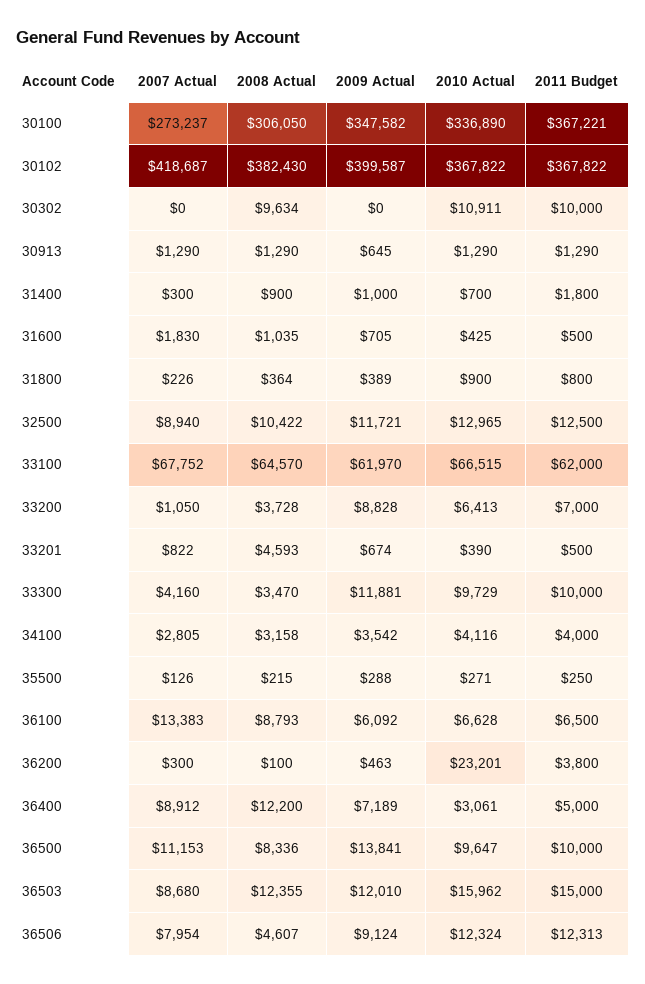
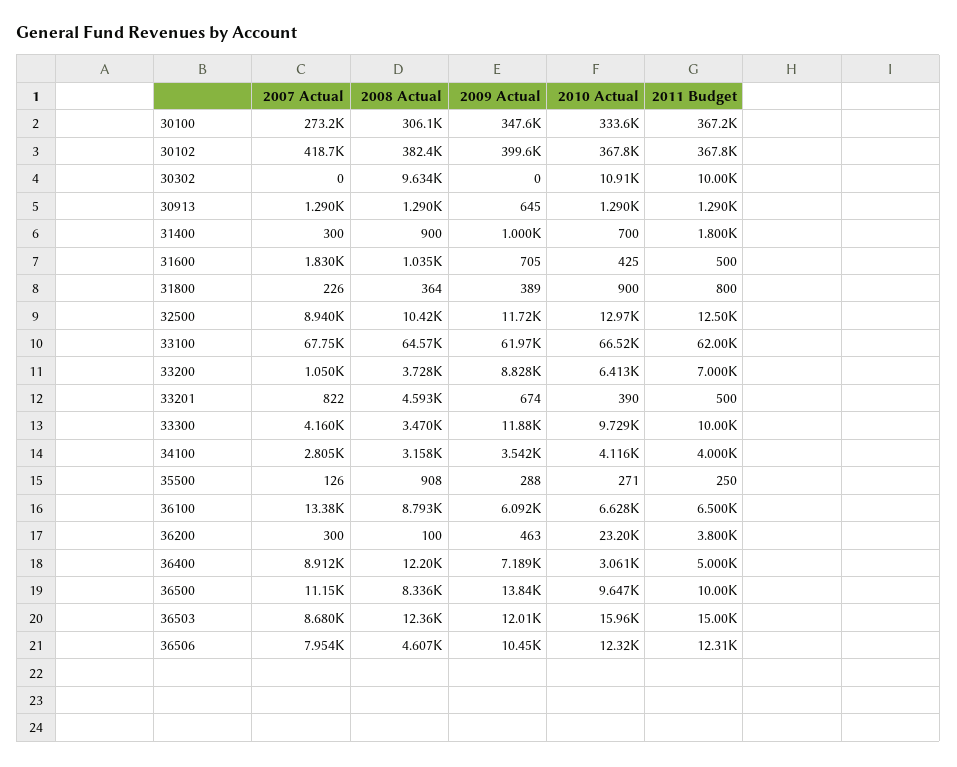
2010 Actual, 30100: 336890 -> 333600
2008 Actual, 35500: 215 -> 908
2009 Actual, 36506: 9124 -> 10450

